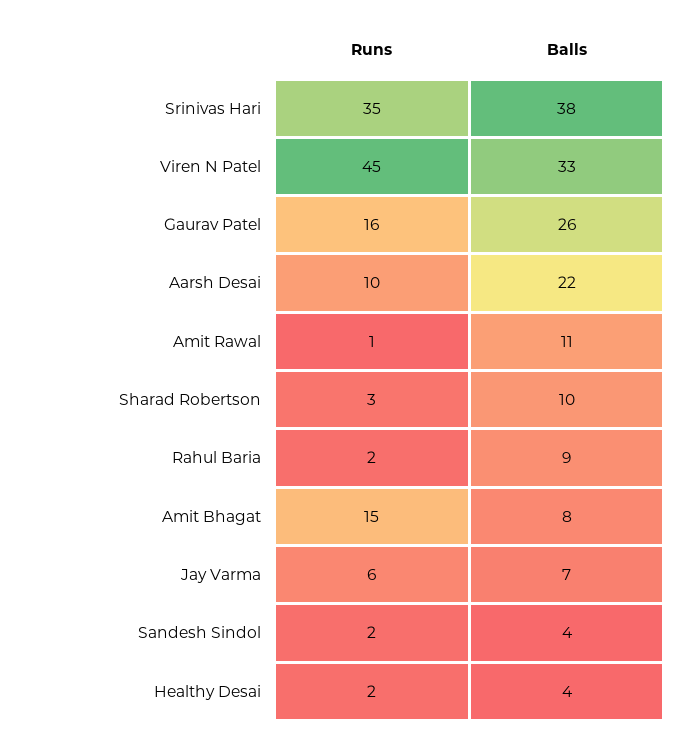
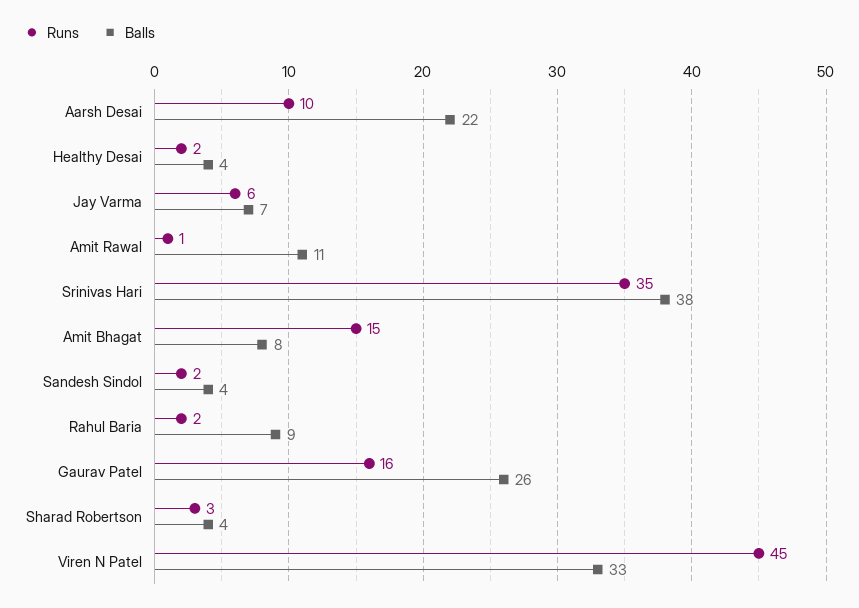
Balls, Sharad Robertson: 10 -> 4

